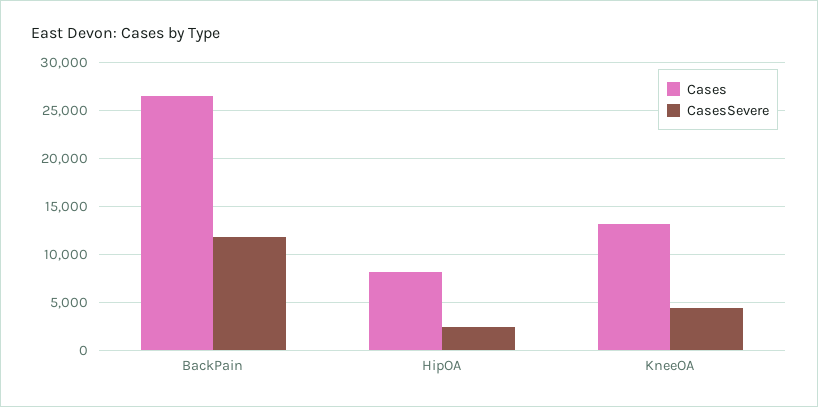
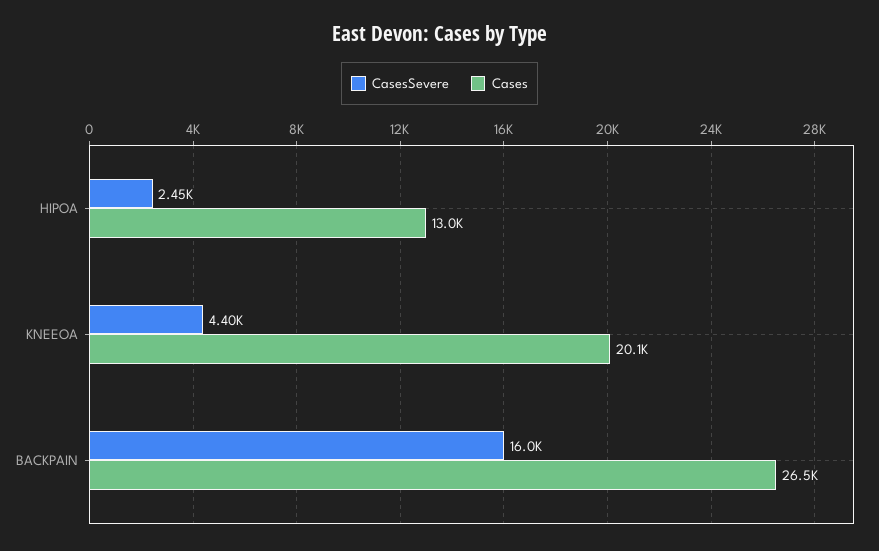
CasesSevere, BackPain: 12000 -> 16000
Cases, HipOA: 8000 -> 13000
Cases, KneeOA: 13000 -> 20100

